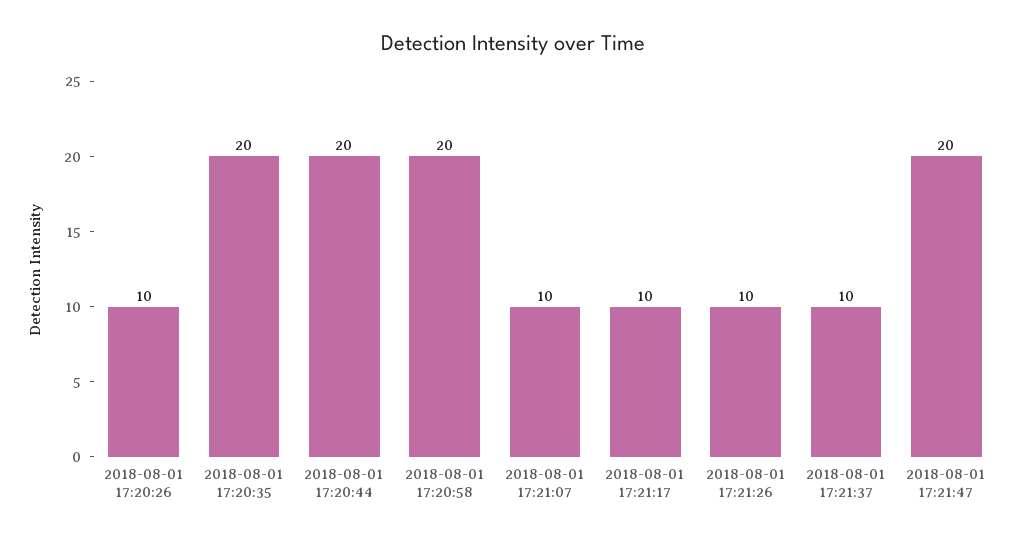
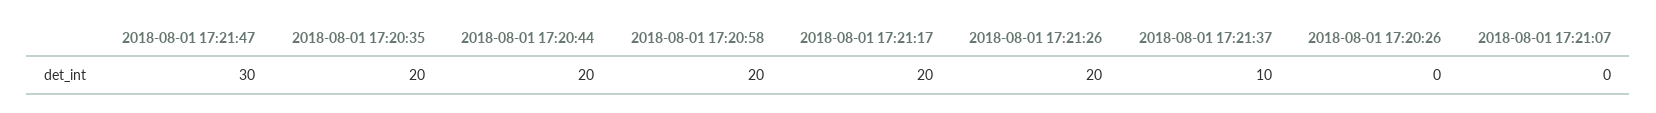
2018-08-01 17:20:26: 10 -> 0
2018-08-01 17:21:07: 10 -> 0
2018-08-01 17:21:17: 10 -> 20
2018-08-01 17:21:26: 10 -> 20
2018-08-01 17:21:47: 20 -> 30

